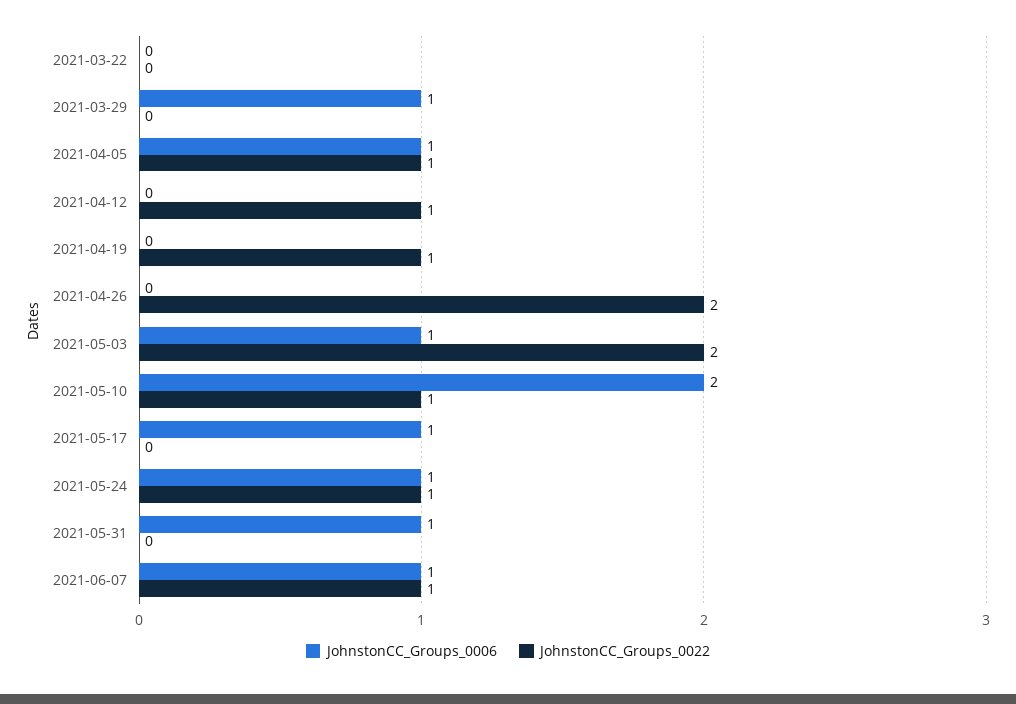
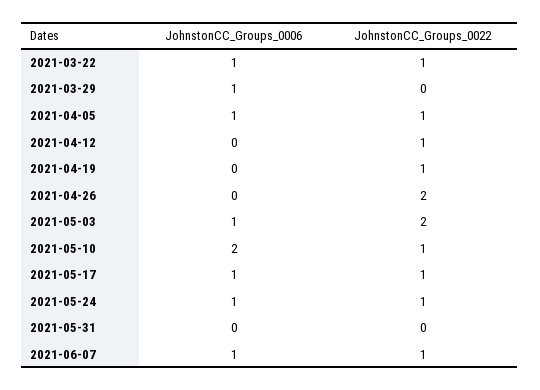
JohnstonCC_Groups_0006, 2021-03-22: 0 -> 1
JohnstonCC_Groups_0022, 2021-03-22: 0 -> 1
JohnstonCC_Groups_0022, 2021-05-17: 0 -> 1
JohnstonCC_Groups_0006, 2021-05-31: 1 -> 0

